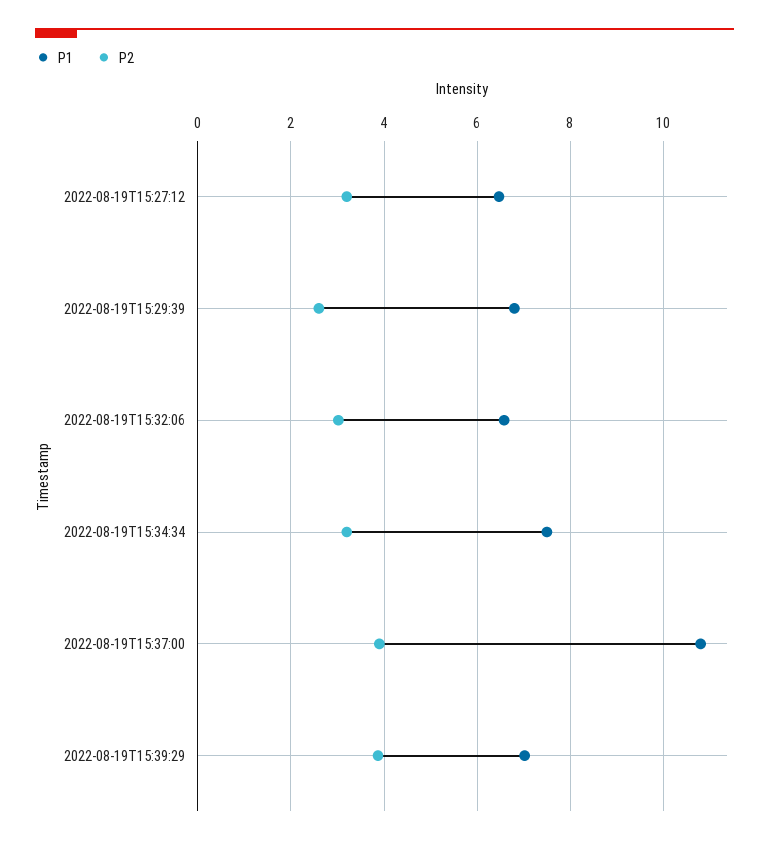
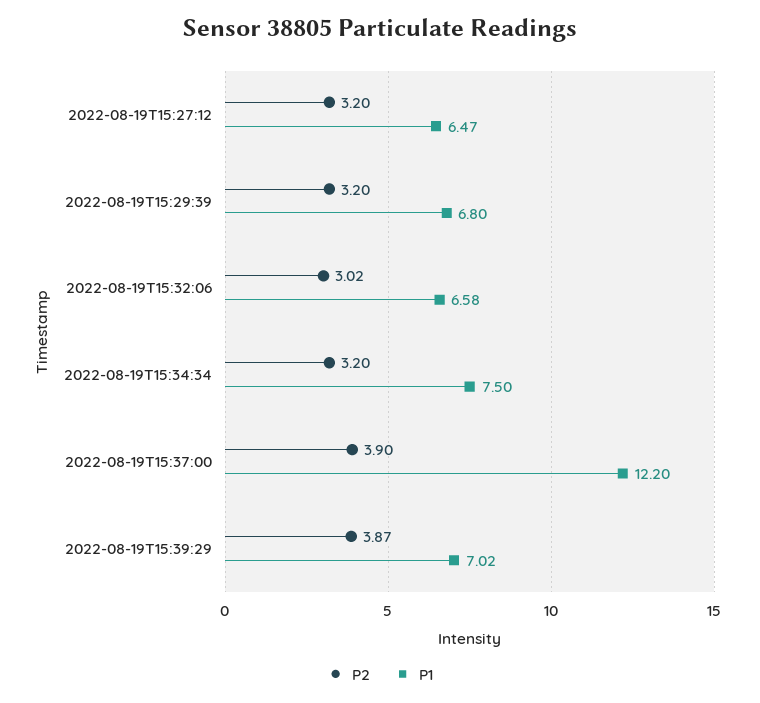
P2, 2022-08-19T15:29:39: 2.6 -> 3.2
P1, 2022-08-19T15:37:00: 10.8 -> 12.2

